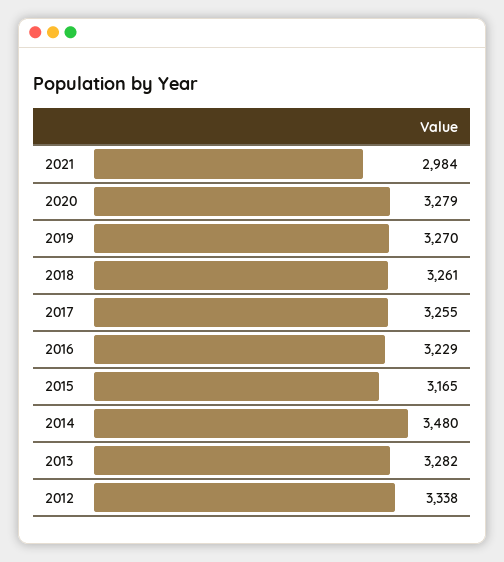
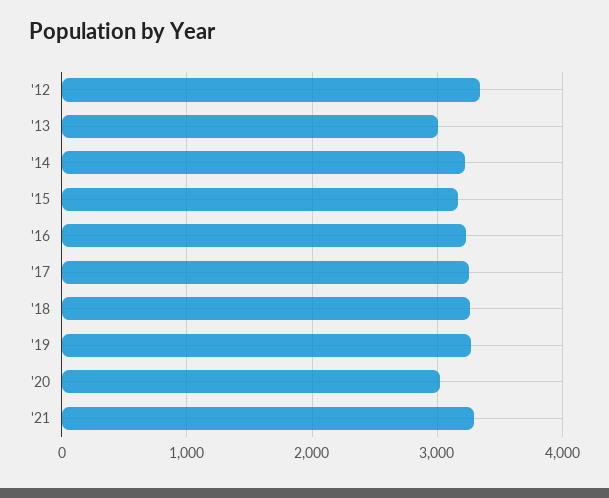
2021: 2984 -> 3300
2020: 3279 -> 3000
2014: 3480 -> 3200
2013: 3282 -> 3000

